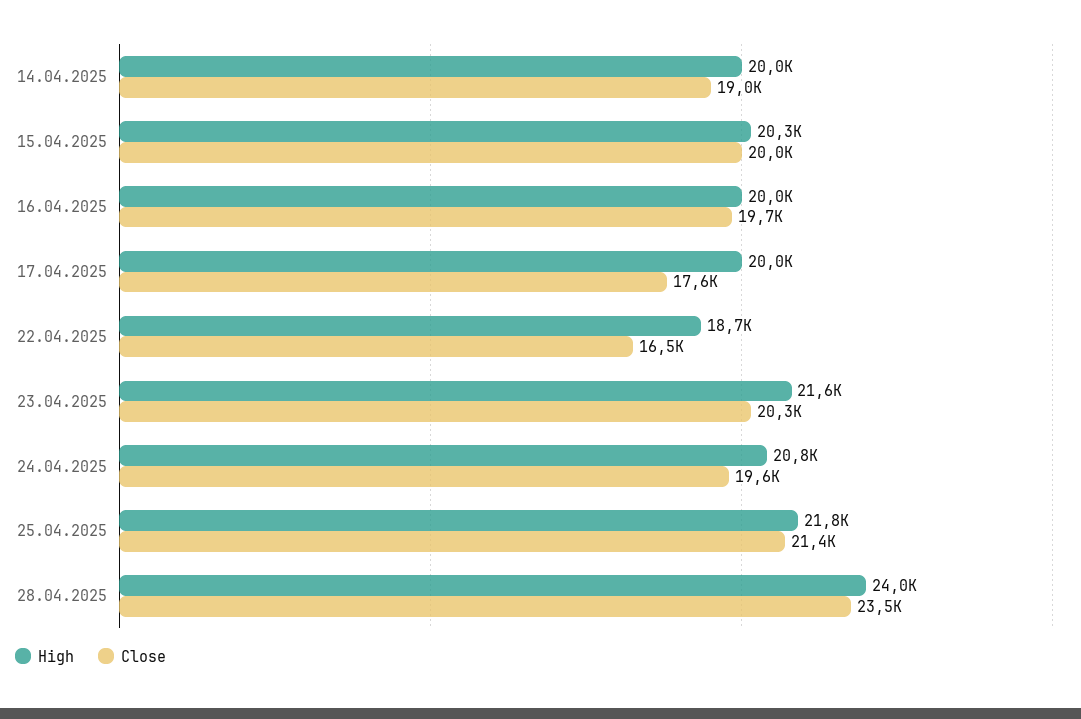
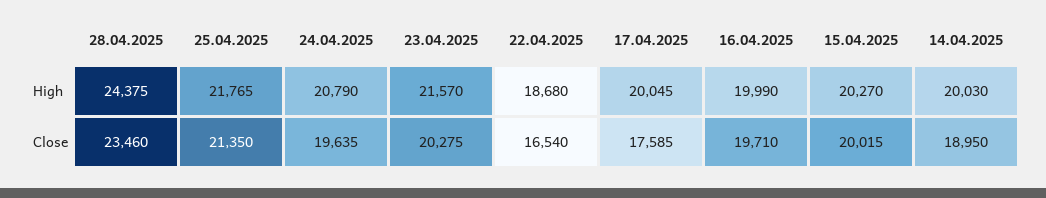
High, 28.04.2025: 24000 -> 24375

